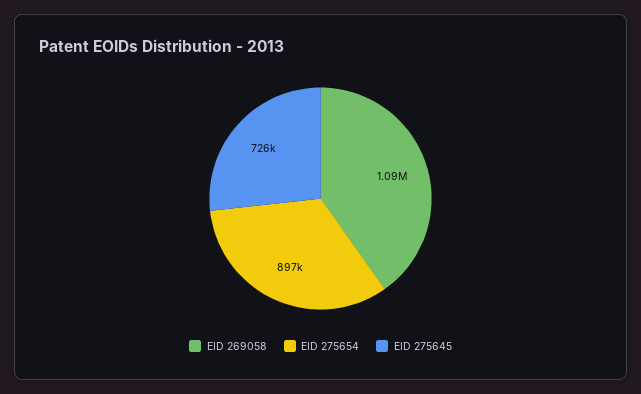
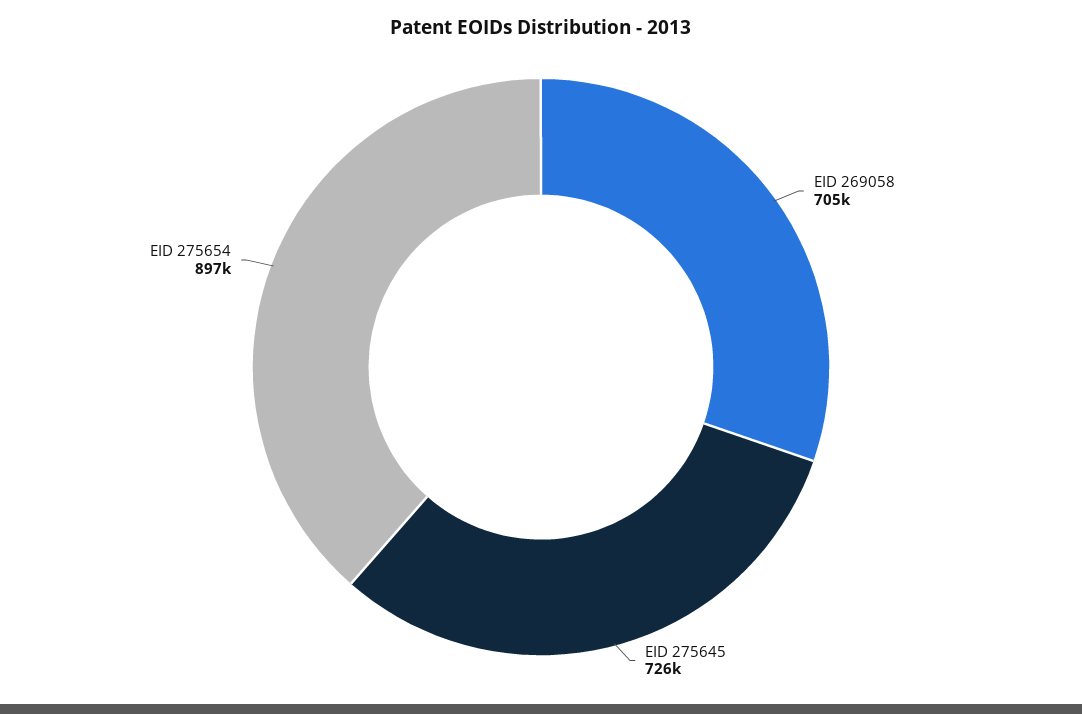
EID 269058: 1090000 -> 705000

